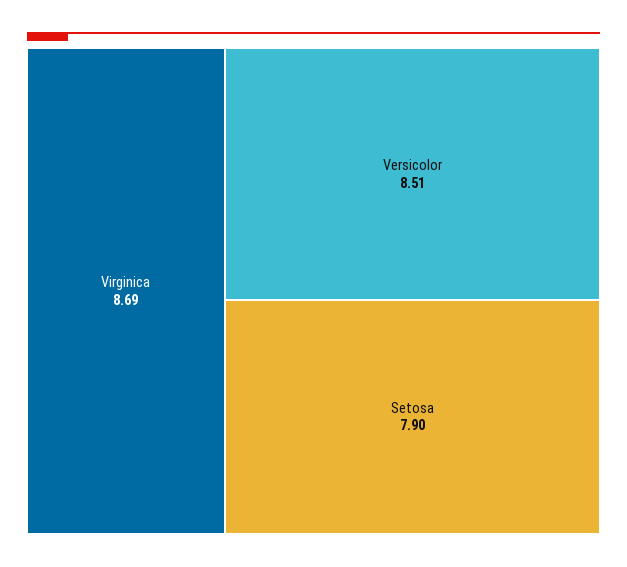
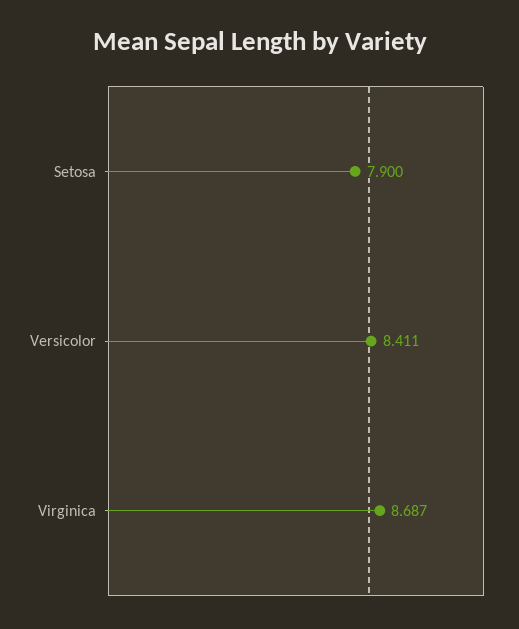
Versicolor: 8.51 -> 8.411

